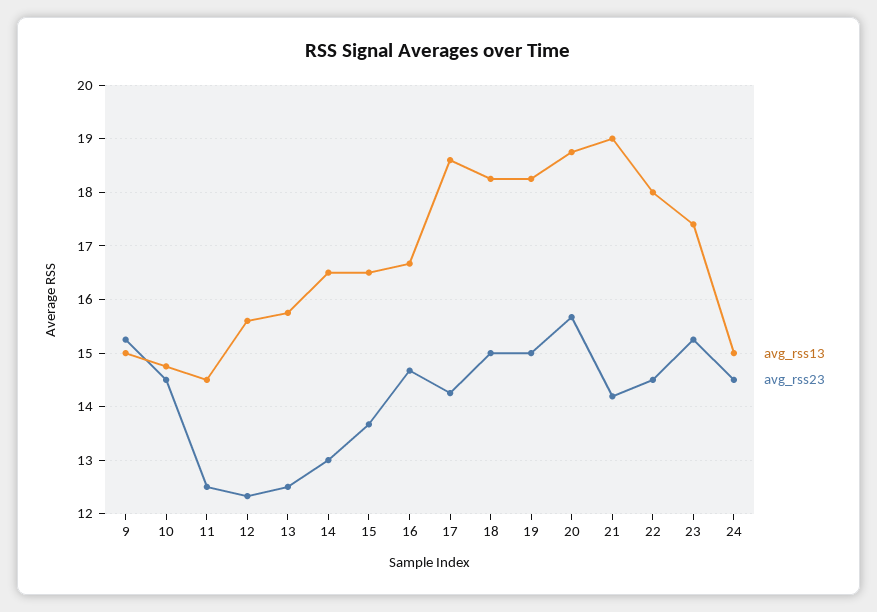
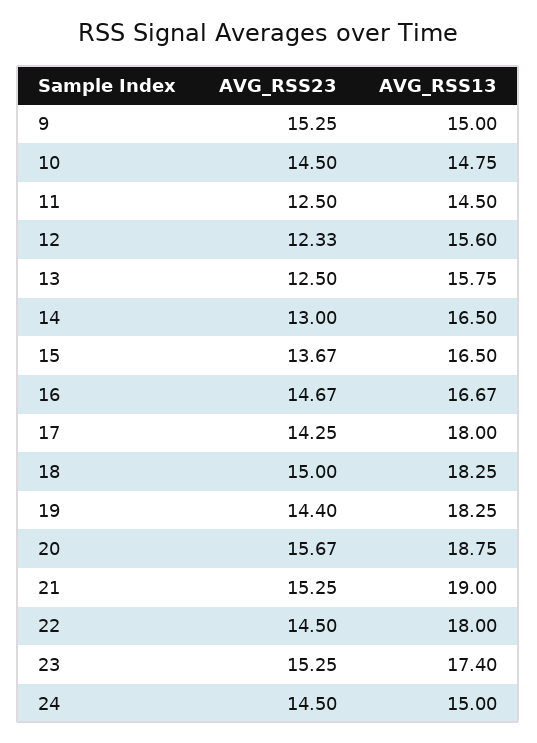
avg_rss13, 17: 18.6 -> 18
avg_rss23, 19: 15 -> 14.4
avg_rss23, 21: 14.2 -> 15.25

